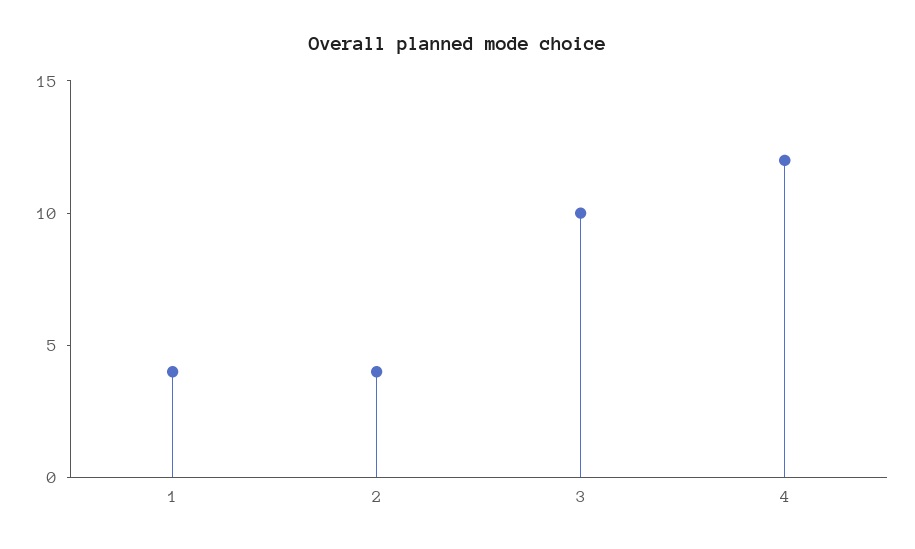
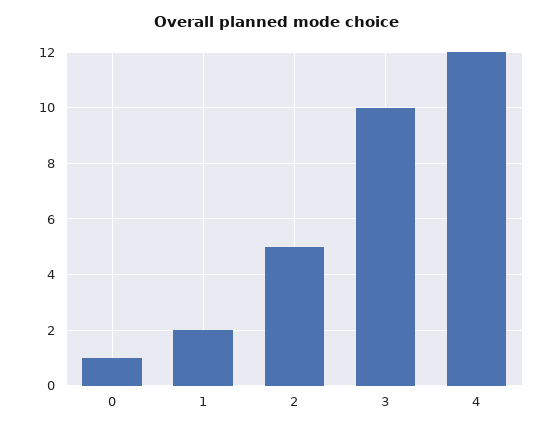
1: 4 -> 2
2: 4 -> 5
0: none -> 1

